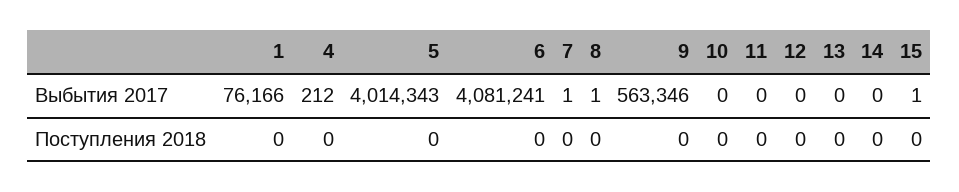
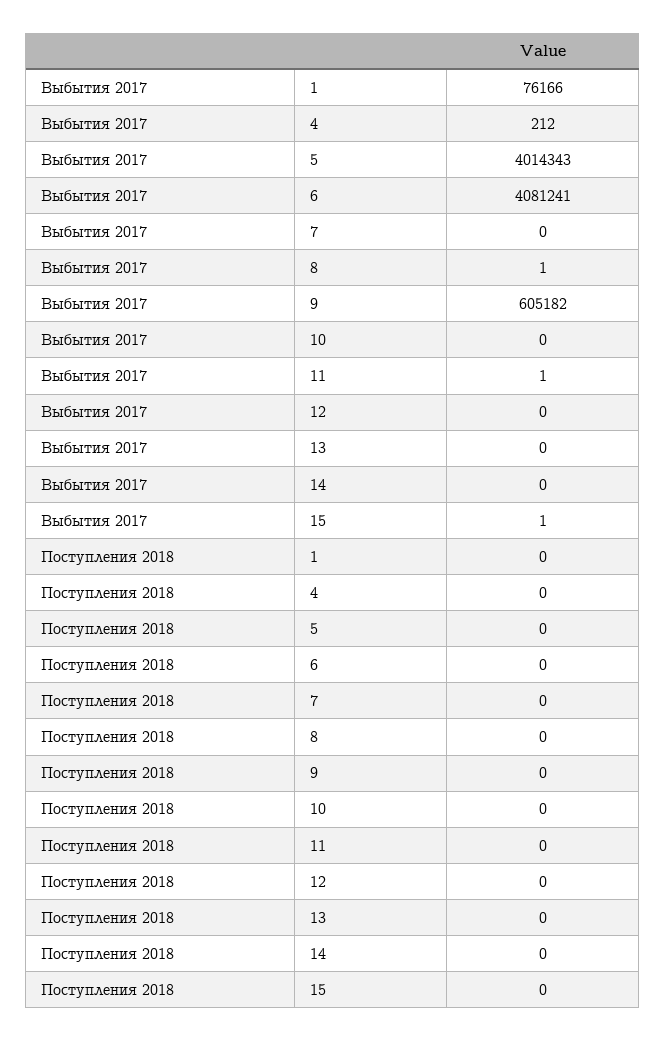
7, Выбытия 2017: 1 -> 0
9, Выбытия 2017: 563346 -> 605182
11, Выбытия 2017: 0 -> 1

